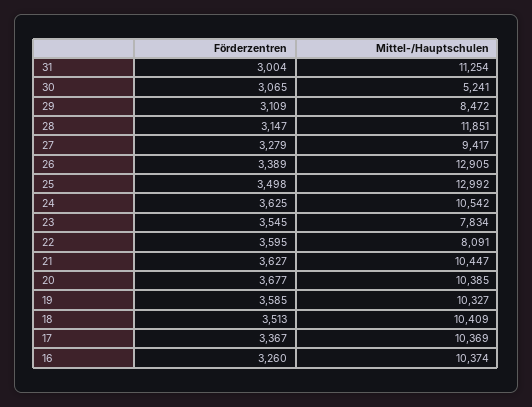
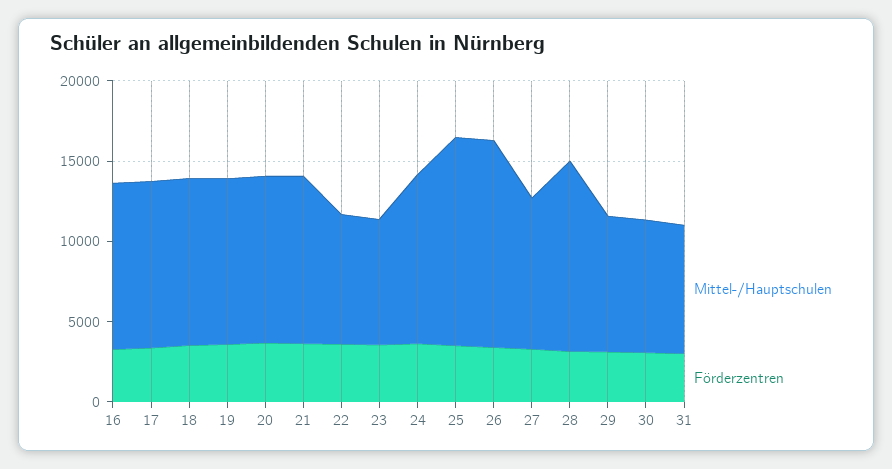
Mittel-/Hauptschulen, 31: 11254 -> 8000
Mittel-/Hauptschulen, 30: 5241 -> 8000

